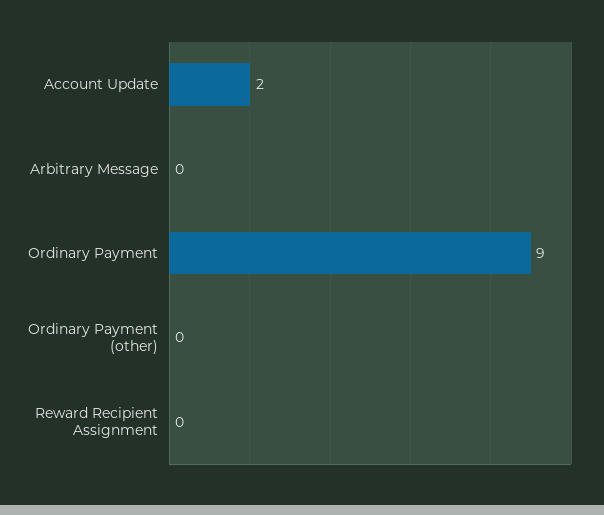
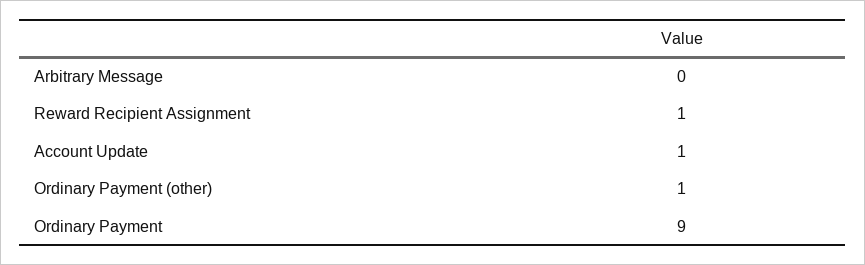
Account Update: 2 -> 1
Ordinary Payment (other): 0 -> 1
Reward Recipient Assignment: 0 -> 1

